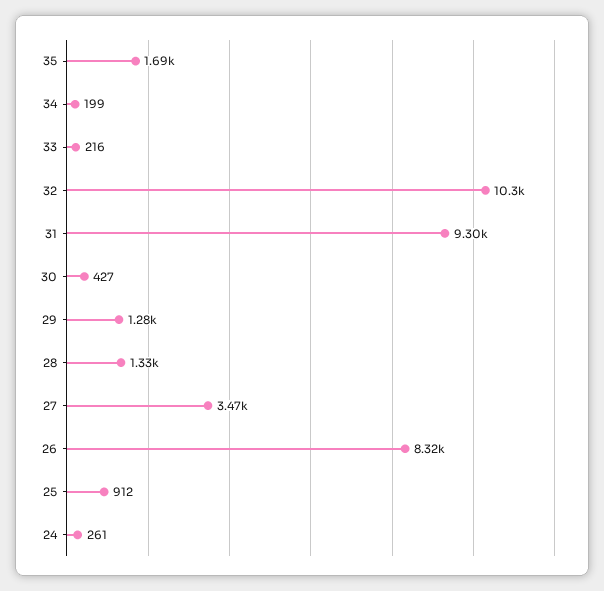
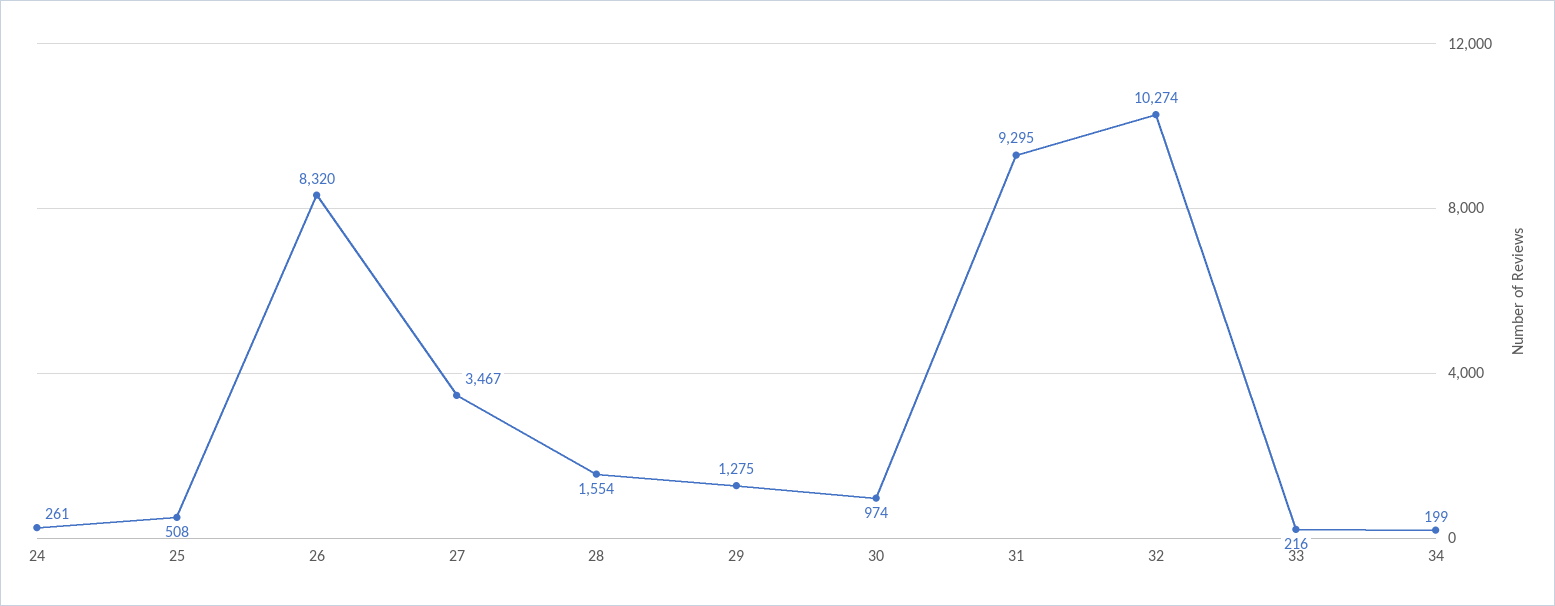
35: 1690 -> none
30: 427 -> 974
28: 1330 -> 1554
25: 912 -> 508

